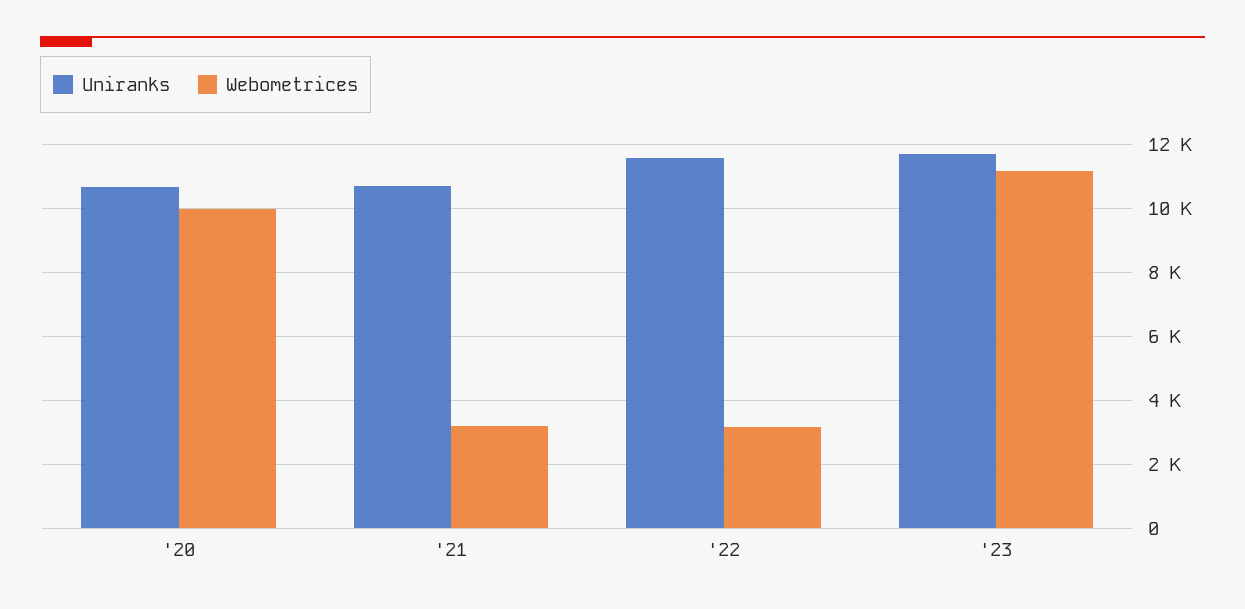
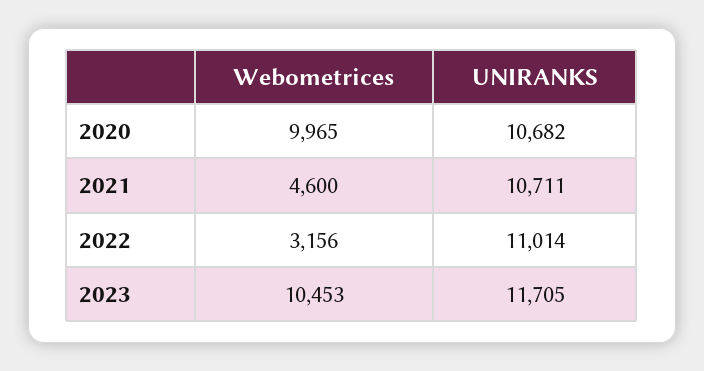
Webometrices, '21: 3200 -> 4600
Uniranks, '22: 11600 -> 11014
Webometrices, '23: 11200 -> 10453

